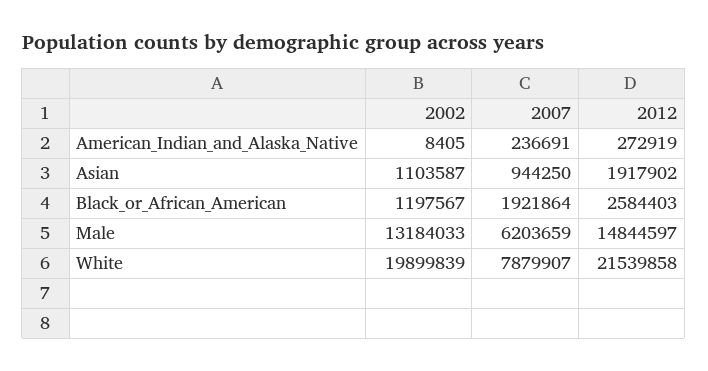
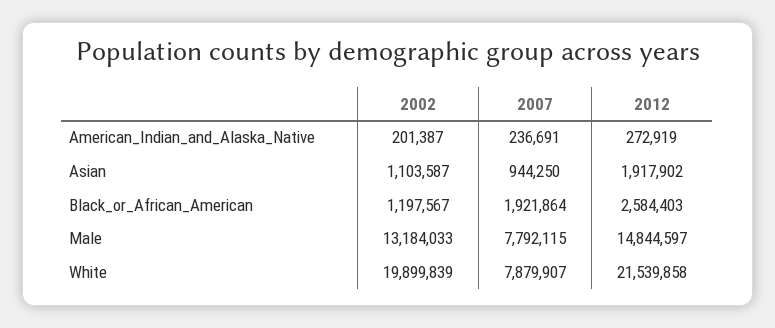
2002, American_Indian_and_Alaska_Native: 8405 -> 201387
2007, Male: 6203659 -> 7792115

